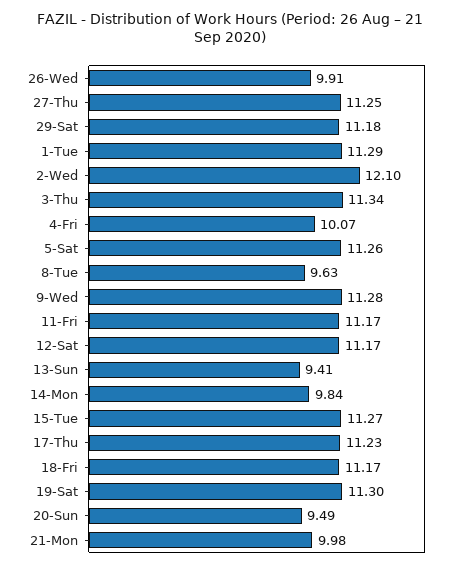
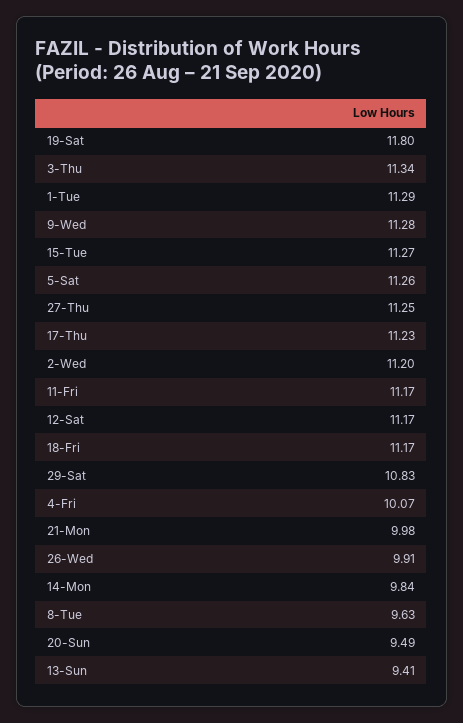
29-Sat: 11.18 -> 10.83
2-Wed: 12.1 -> 11.2
19-Sat: 11.3 -> 11.8

